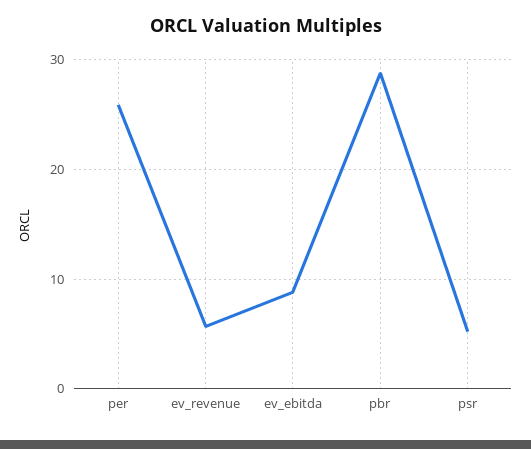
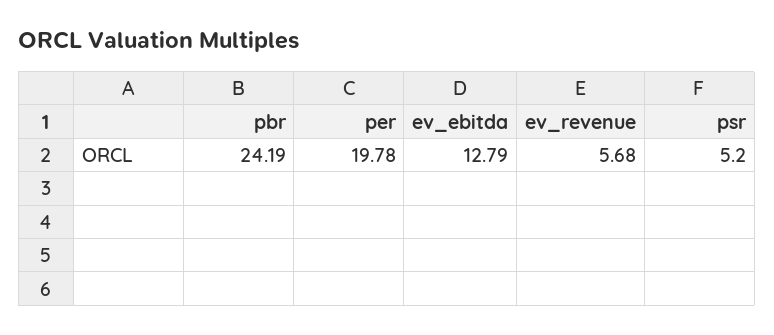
per: 26 -> 19.78
ev_ebitda: 9 -> 12.79
pbr: 29 -> 24.19

